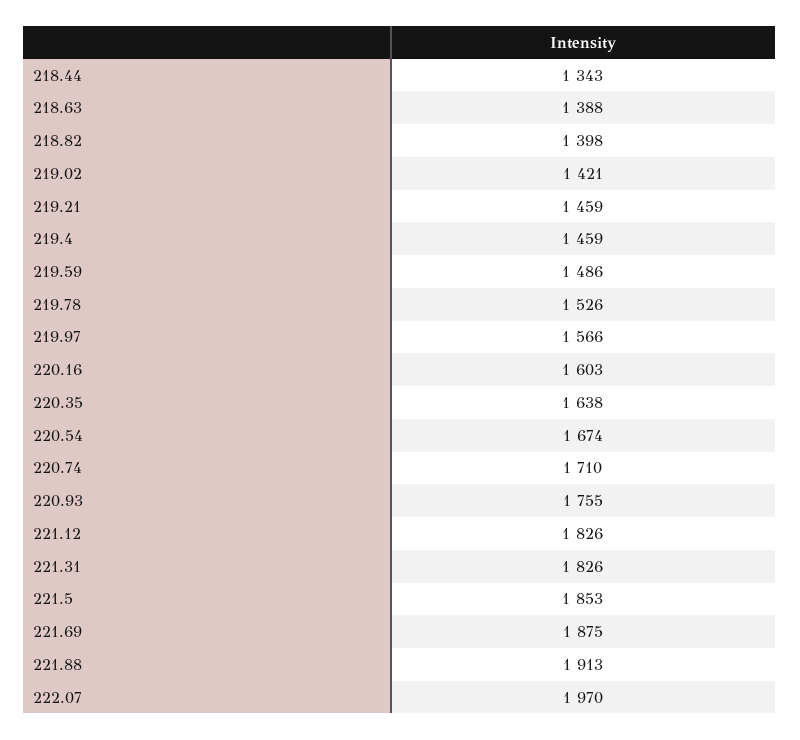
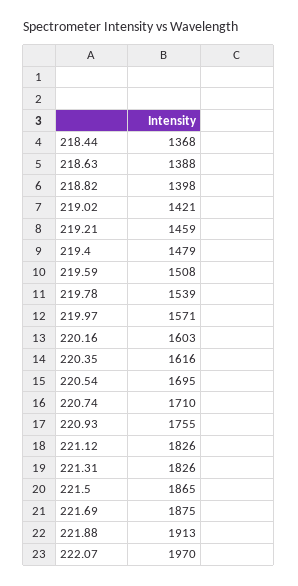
218.44: 1343 -> 1368
219.4: 1459 -> 1479
219.59: 1486 -> 1508
219.78: 1526 -> 1539
219.97: 1566 -> 1571
220.35: 1638 -> 1616
220.54: 1674 -> 1695
221.5: 1853 -> 1865

